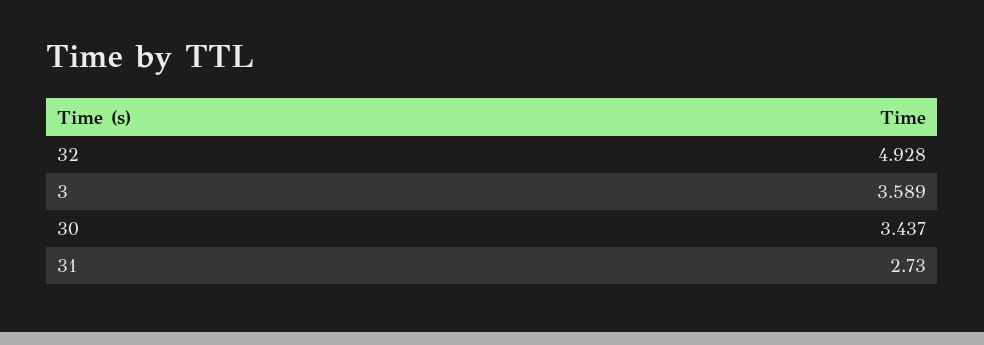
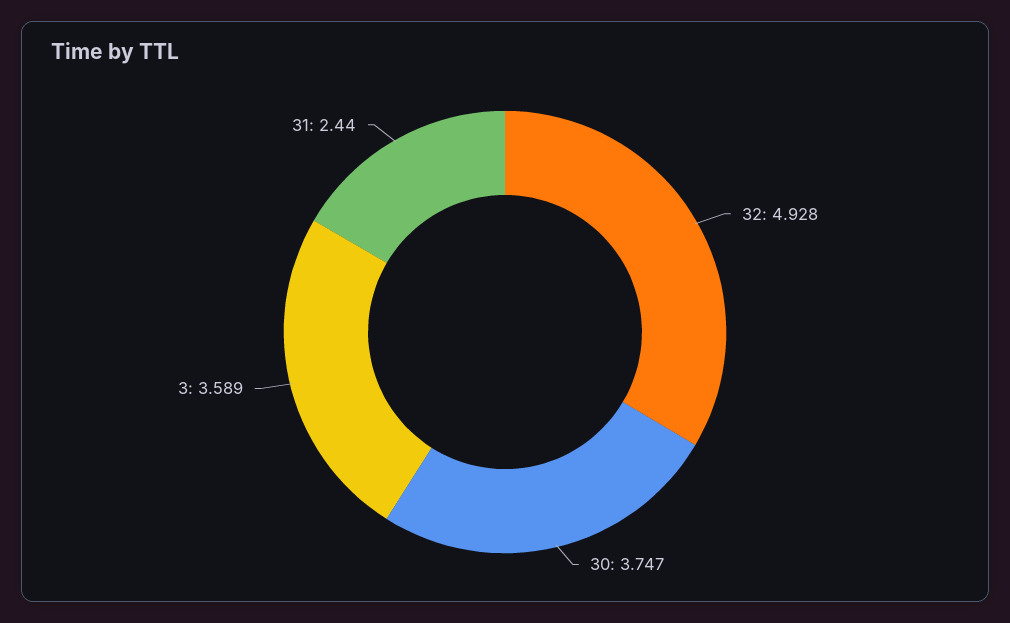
30: 3.437 -> 3.747
31: 2.73 -> 2.44

